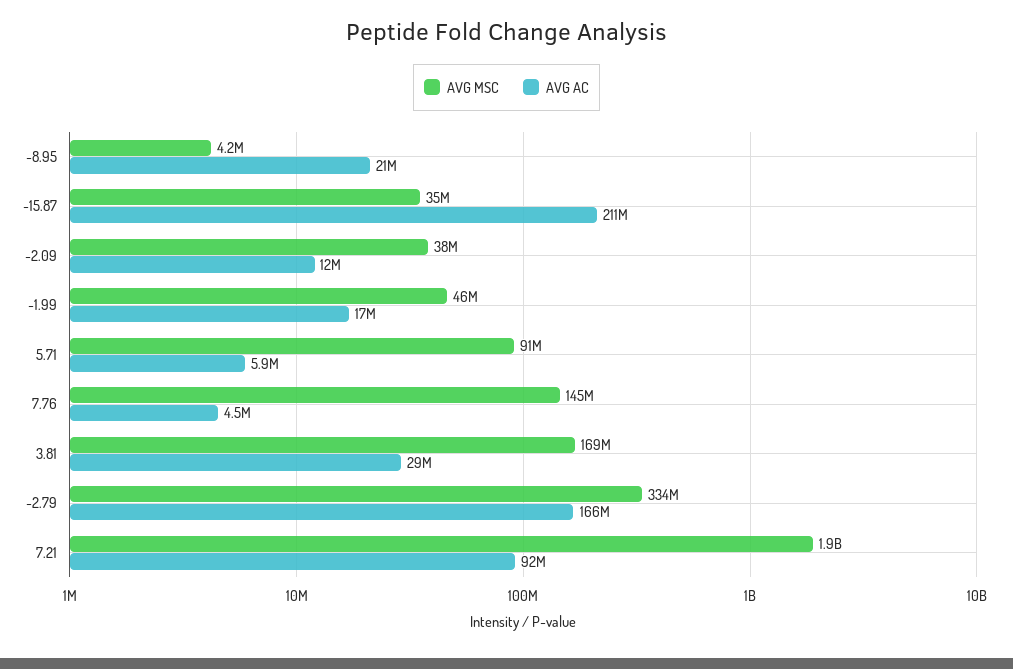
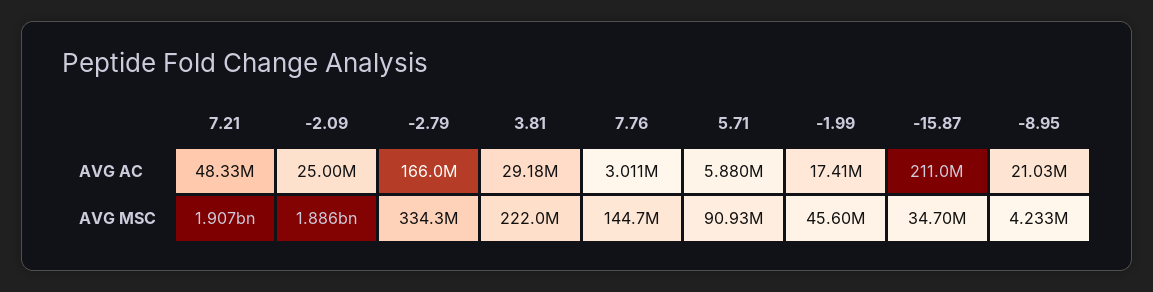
AVG MSC, -2.09: 38000000 -> 1886000000
AVG AC, -2.09: 12000000 -> 25000000
AVG AC, 7.76: 4500000 -> 3011000
AVG MSC, 3.81: 169000000 -> 222000000
AVG AC, 7.21: 92000000 -> 48330000

